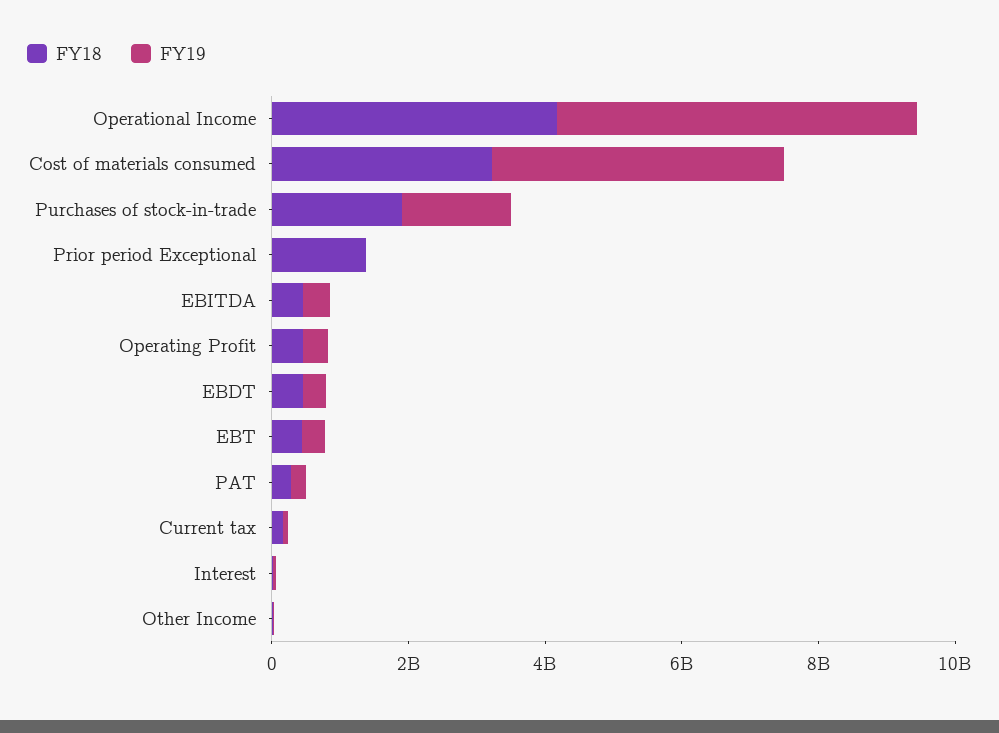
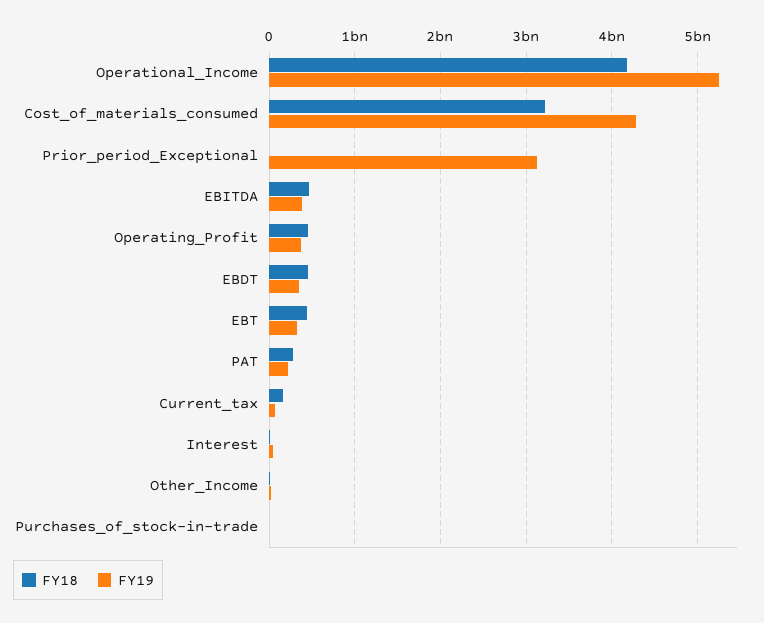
FY18, Purchases of stock-in-trade: 2000000000 -> 0
FY19, Purchases of stock-in-trade: 1500000000 -> 0
FY18, Prior period Exceptional: 1500000000 -> 0
FY19, Prior period Exceptional: 0 -> 3100000000

